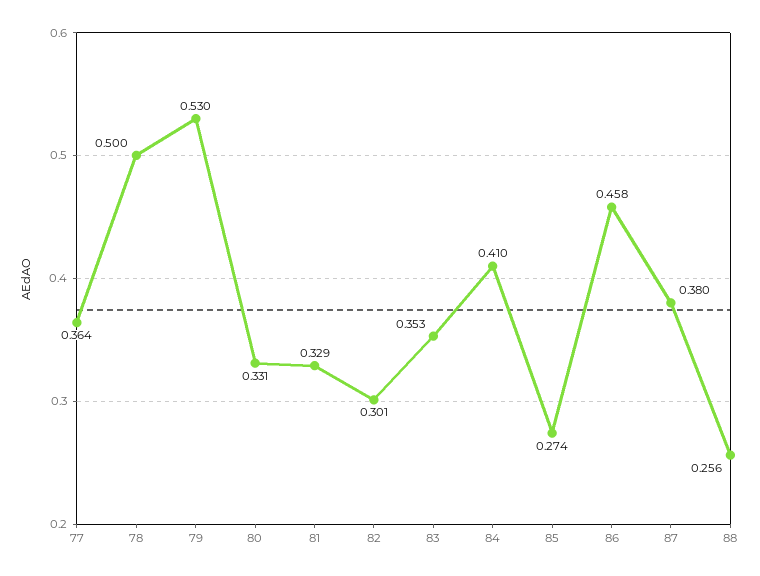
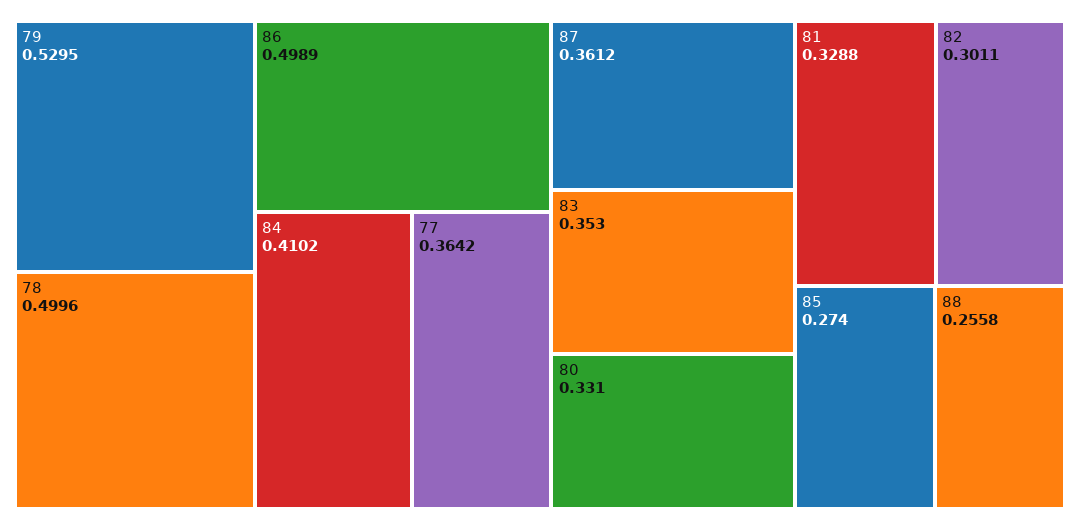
86: 0.458 -> 0.4989
87: 0.38 -> 0.3612

